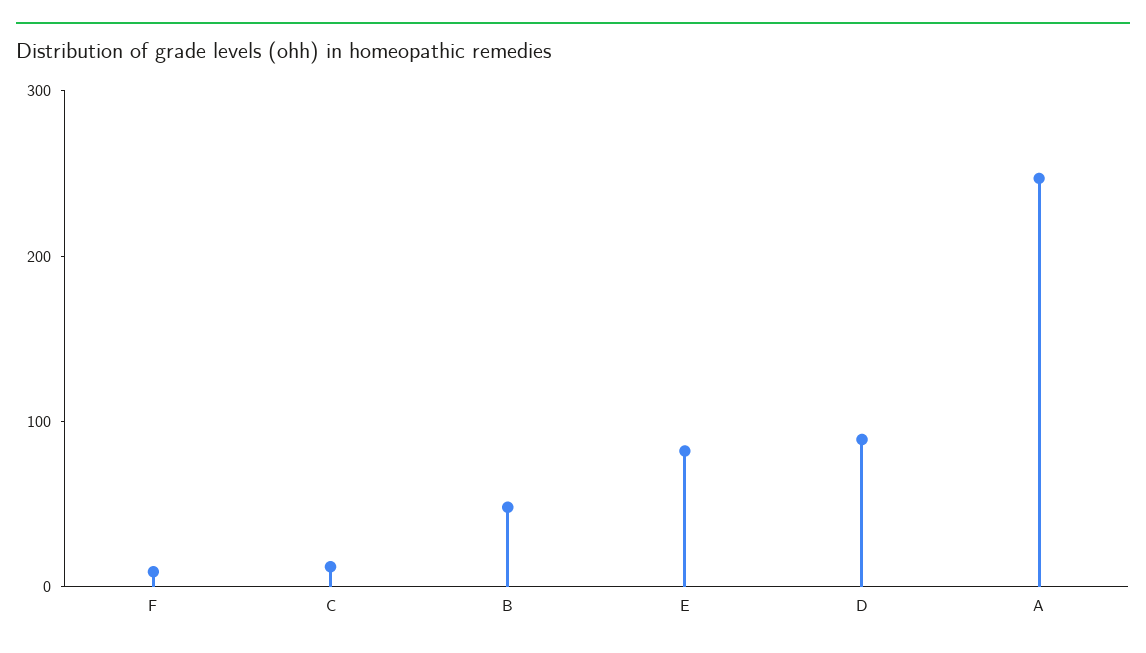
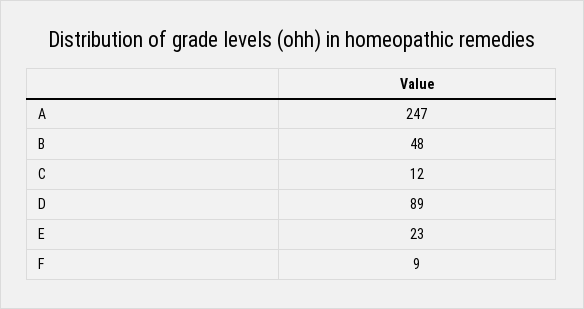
E: 80 -> 23

